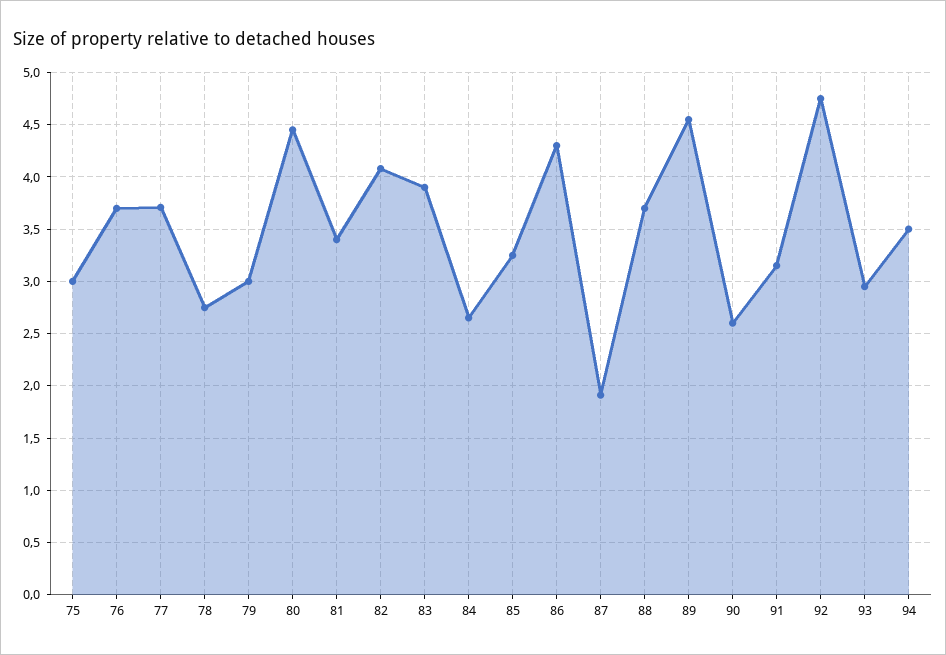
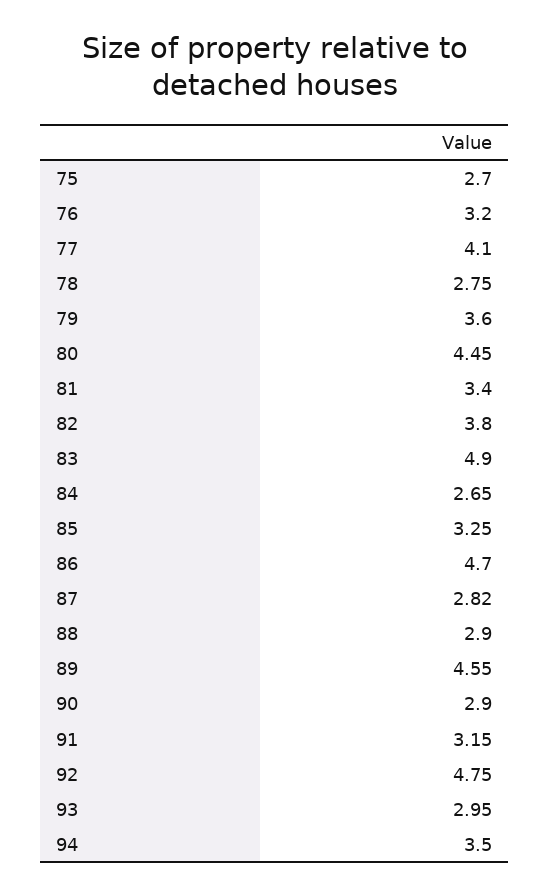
75: 3 -> 2.7
76: 3.7 -> 3.2
77: 3.7 -> 4.1
79: 3 -> 3.6
82: 4.1 -> 3.8
83: 3.9 -> 4.9
86: 4.3 -> 4.7
87: 1.9 -> 2.82
88: 3.7 -> 2.9
90: 2.6 -> 2.9

